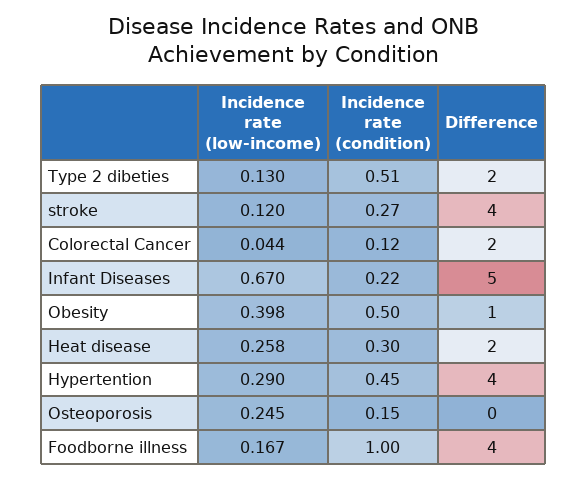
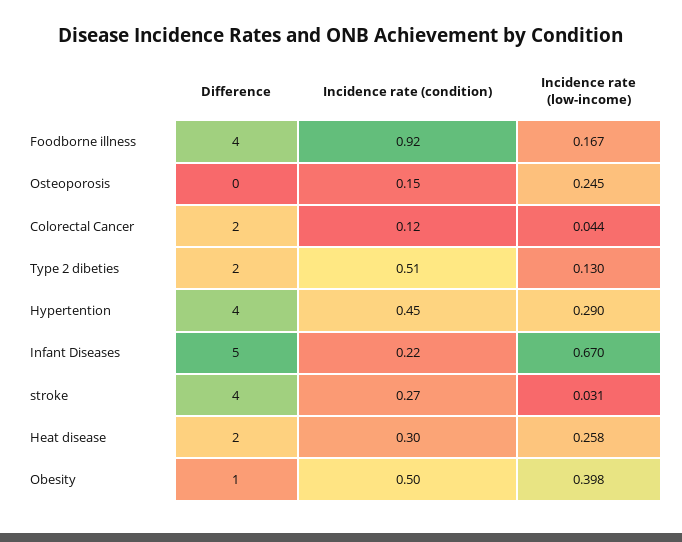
Incidence rate (low-income), stroke: 0.12 -> 0.031
Incidence rate (condition), Foodborne illness: 1 -> 0.92

